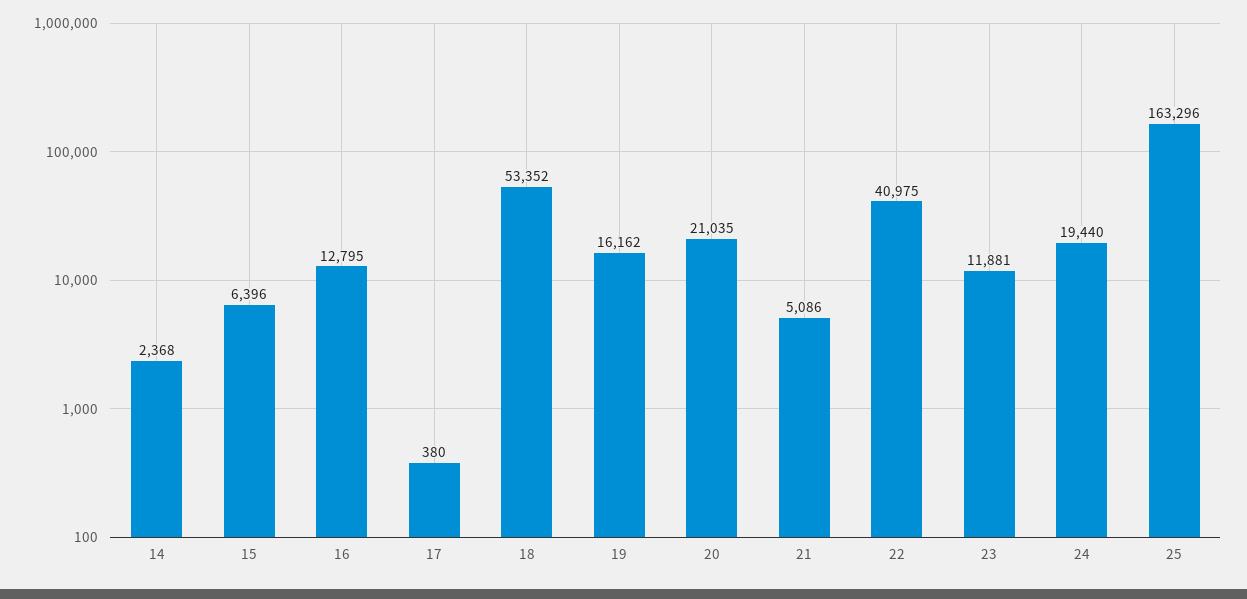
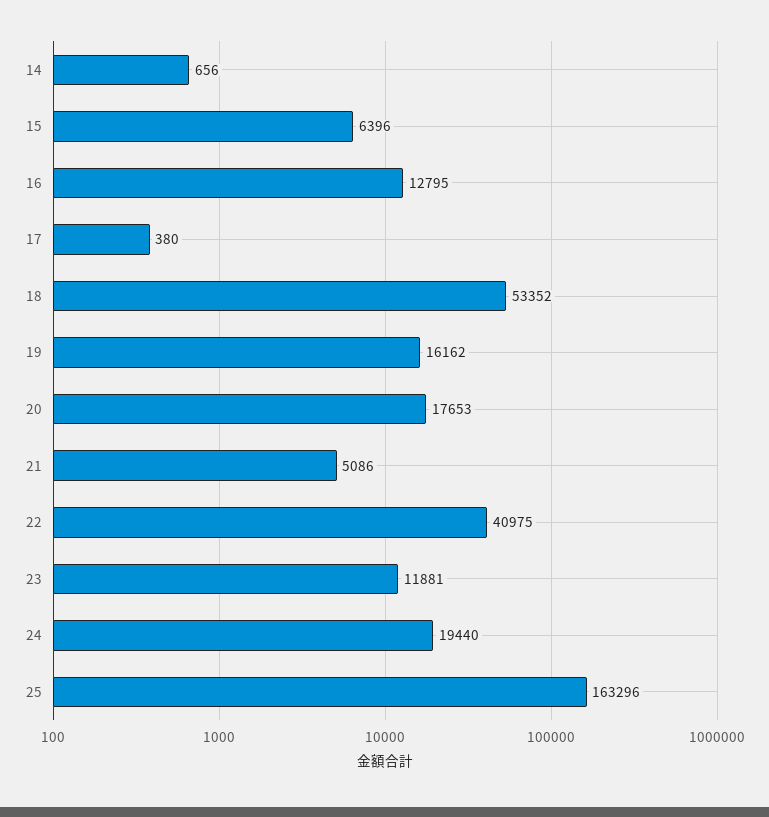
14: 2368 -> 656
20: 21035 -> 17653

